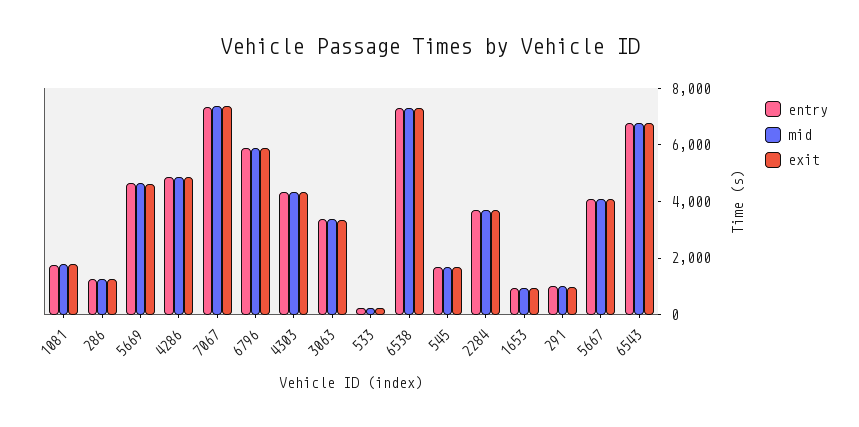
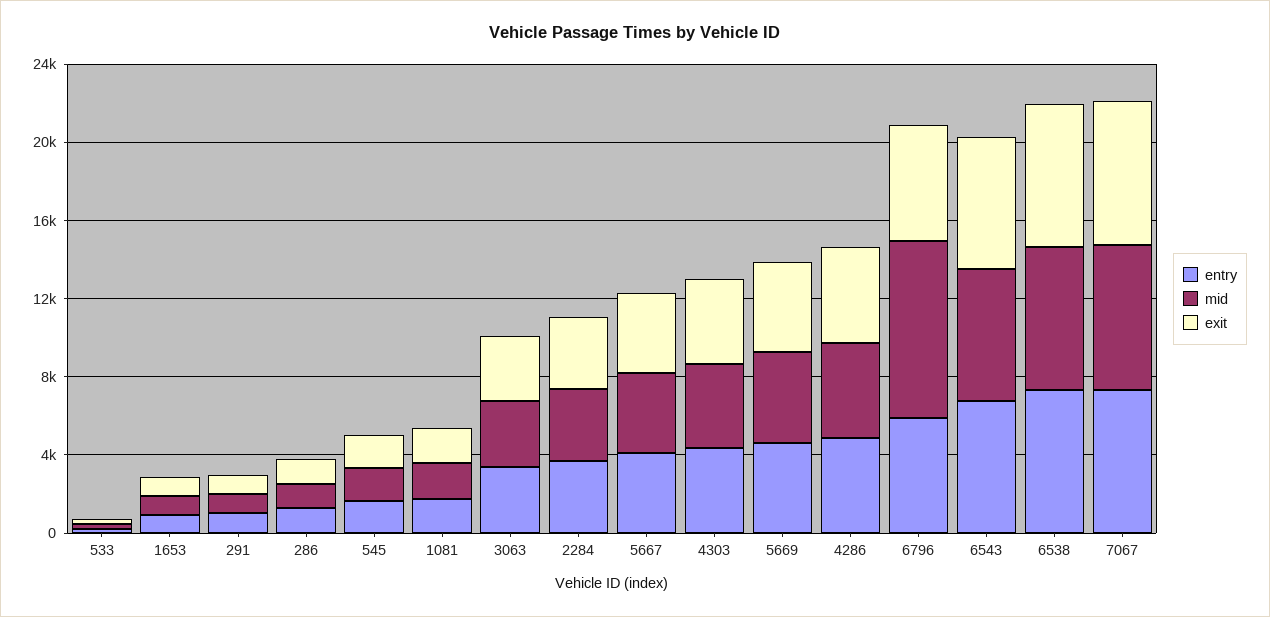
mid, 6796: 6000 -> 9000

